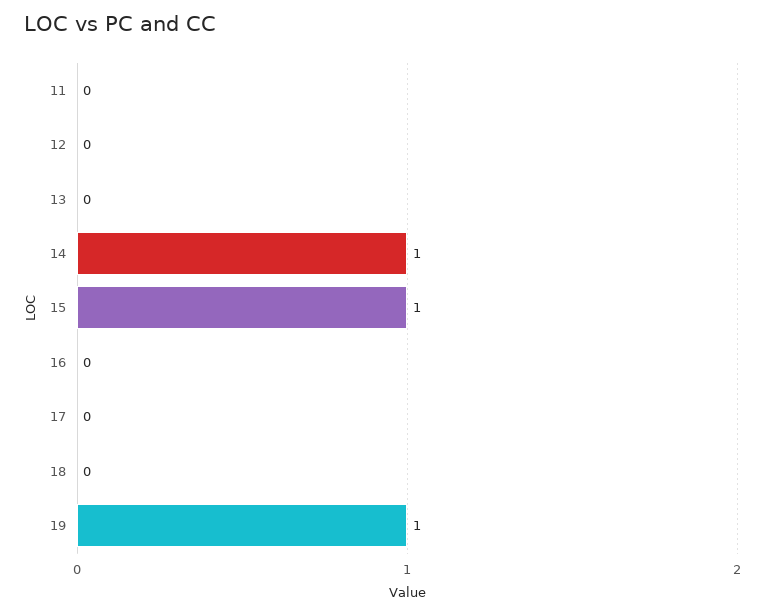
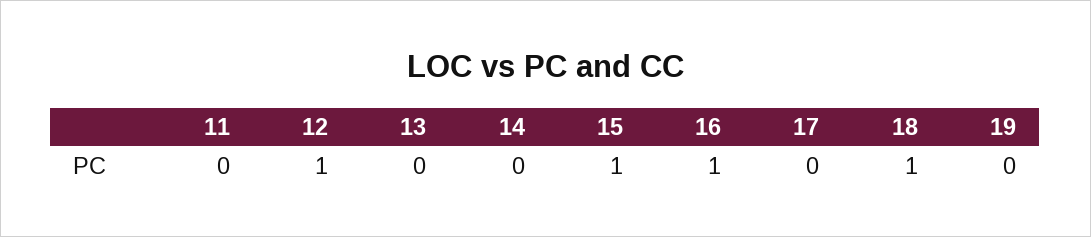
12: 0 -> 1
14: 1 -> 0
16: 0 -> 1
18: 0 -> 1
19: 1 -> 0

